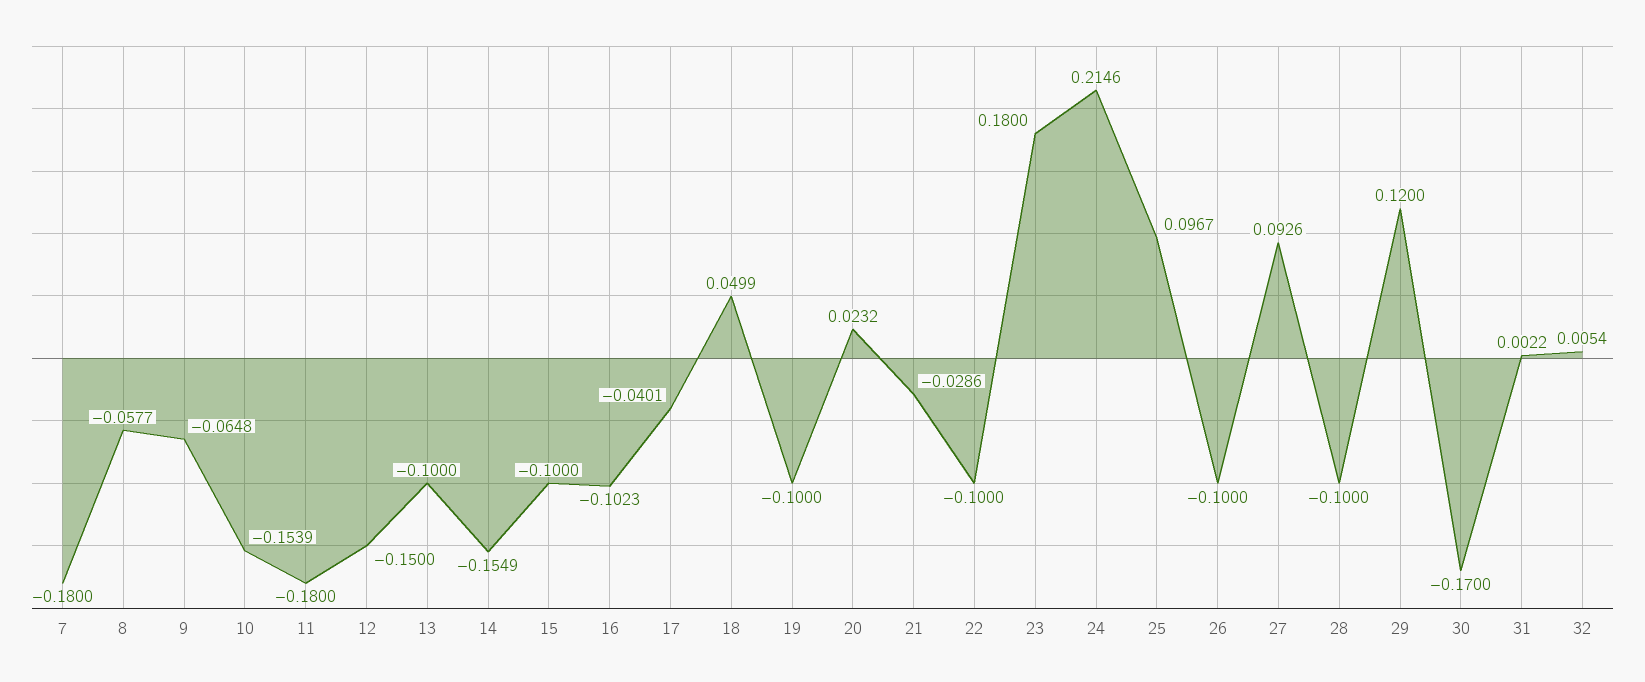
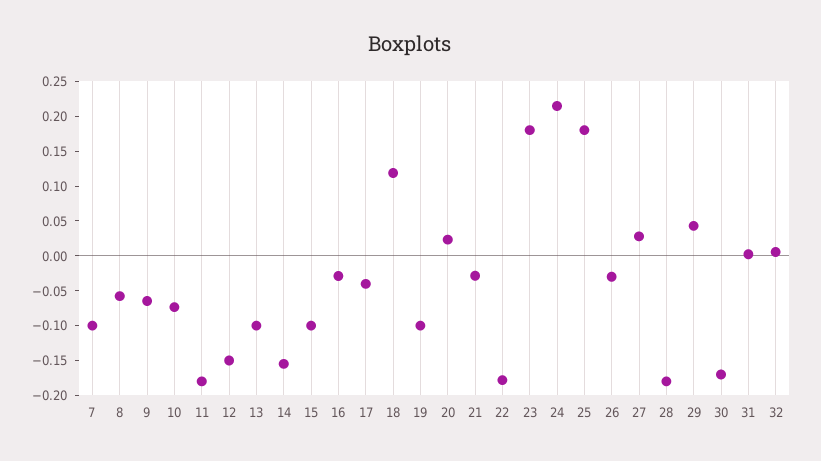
7: -0.18 -> -0.1
10: -0.1539 -> -0.075
16: -0.1023 -> -0.025
18: 0.0499 -> 0.125
22: -0.1 -> -0.175
25: 0.0967 -> 0.175
26: -0.1 -> -0.025
27: 0.0926 -> 0.025
28: -0.1 -> -0.175
29: 0.12 -> 0.05

